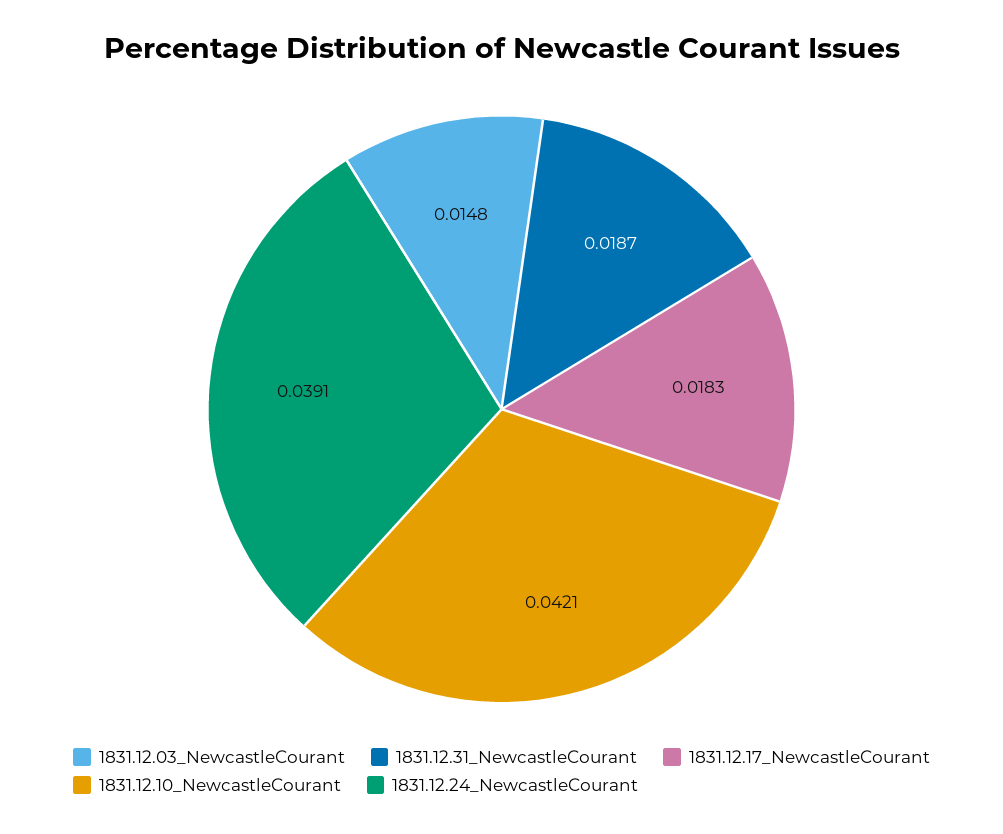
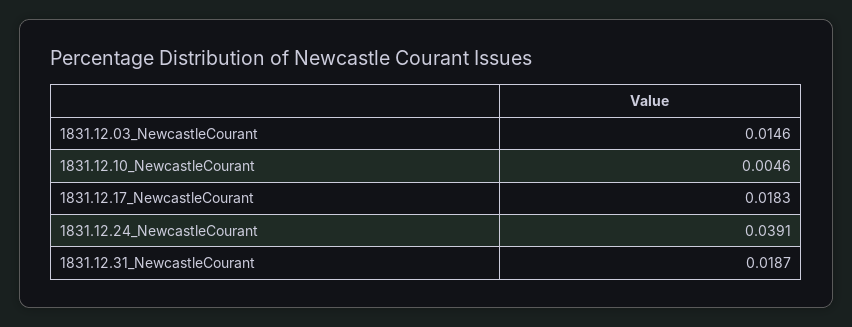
1831.12.03_NewcastleCourant: 0.0148 -> 0.0146
1831.12.10_NewcastleCourant: 0.0421 -> 0.0046

